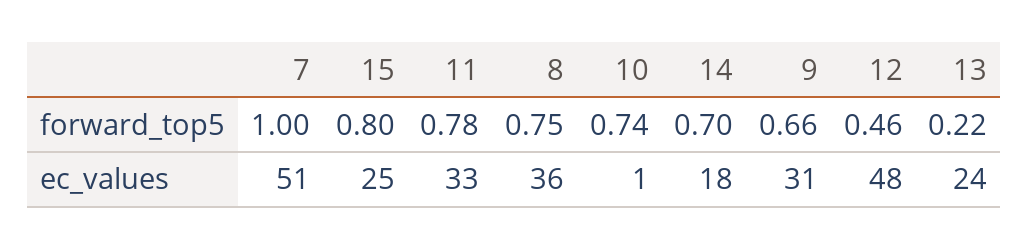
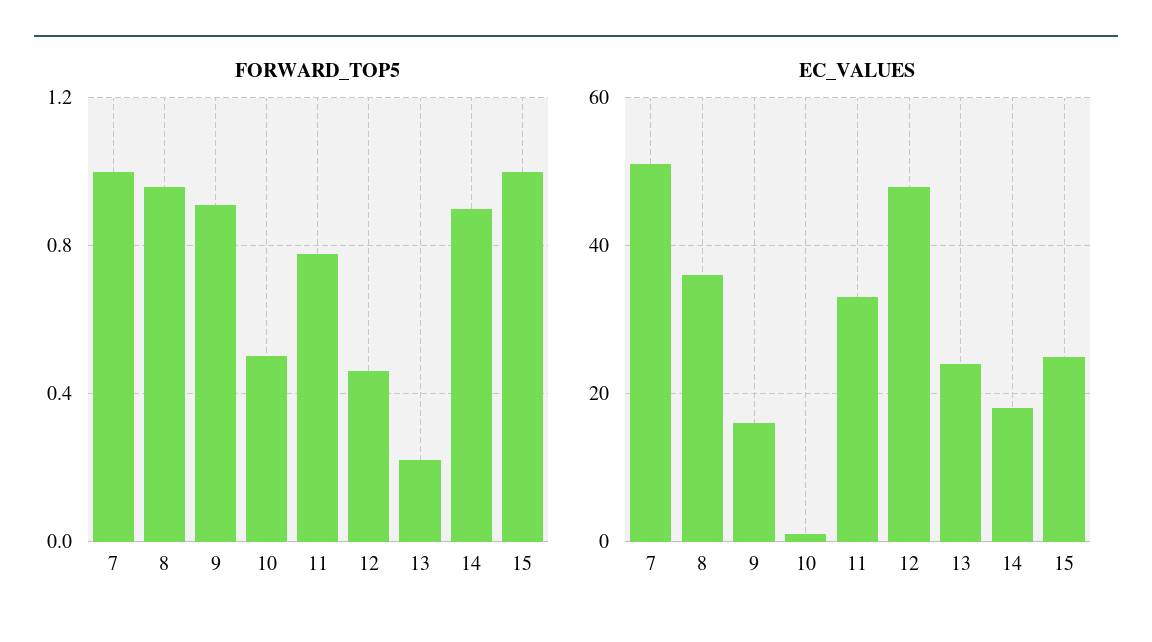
forward_top5, 15: 0.8 -> 1
forward_top5, 8: 0.75 -> 0.95
forward_top5, 10: 0.74 -> 0.5
forward_top5, 14: 0.7 -> 0.9
forward_top5, 9: 0.66 -> 0.9
ec_values, 9: 31 -> 15

